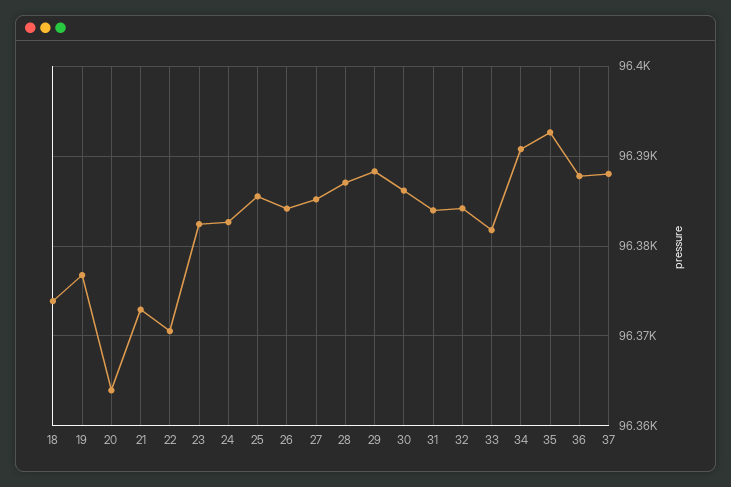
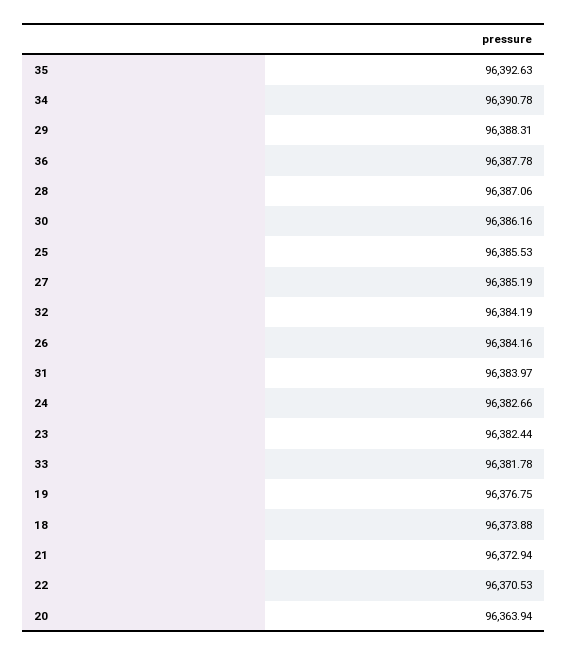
37: 96388 -> none

